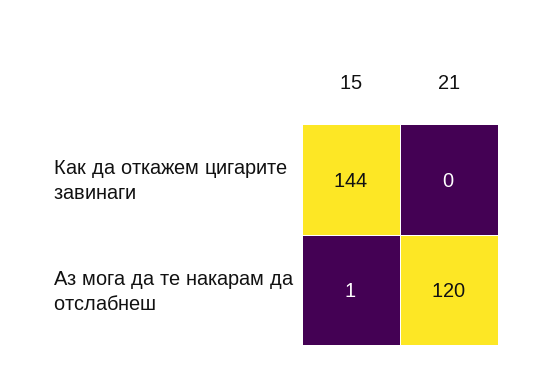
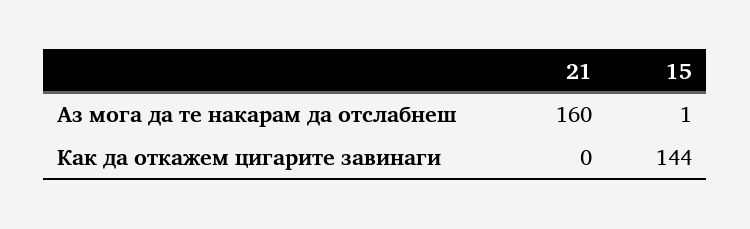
21, Аз мога да те накарам да отслабнеш: 120 -> 160

